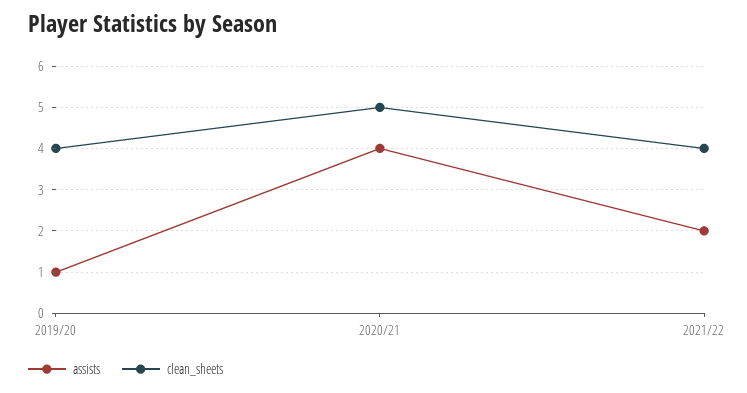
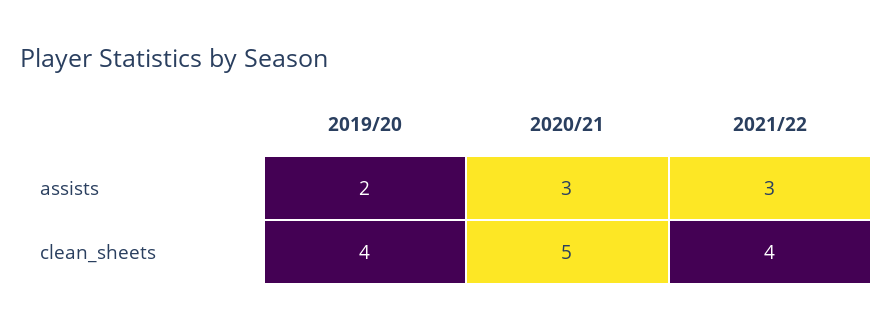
assists, 2019/20: 1 -> 2
assists, 2020/21: 4 -> 3
assists, 2021/22: 2 -> 3

